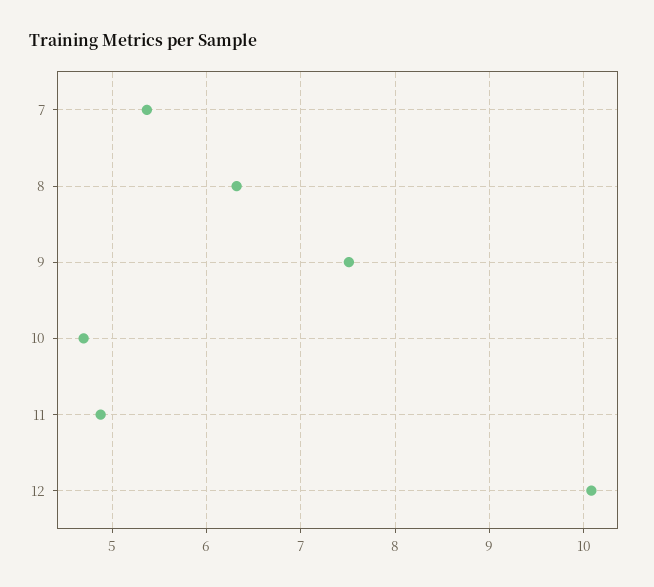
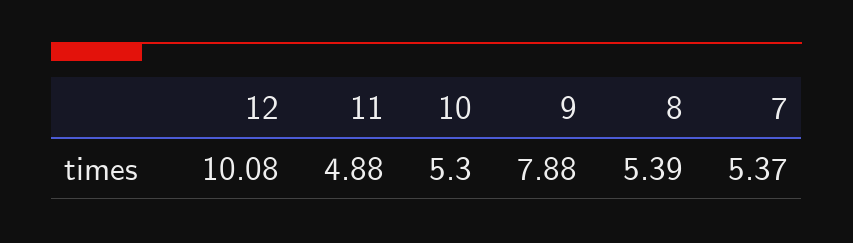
8: 6.3 -> 5.39
9: 7.5 -> 7.88
10: 4.7 -> 5.3

